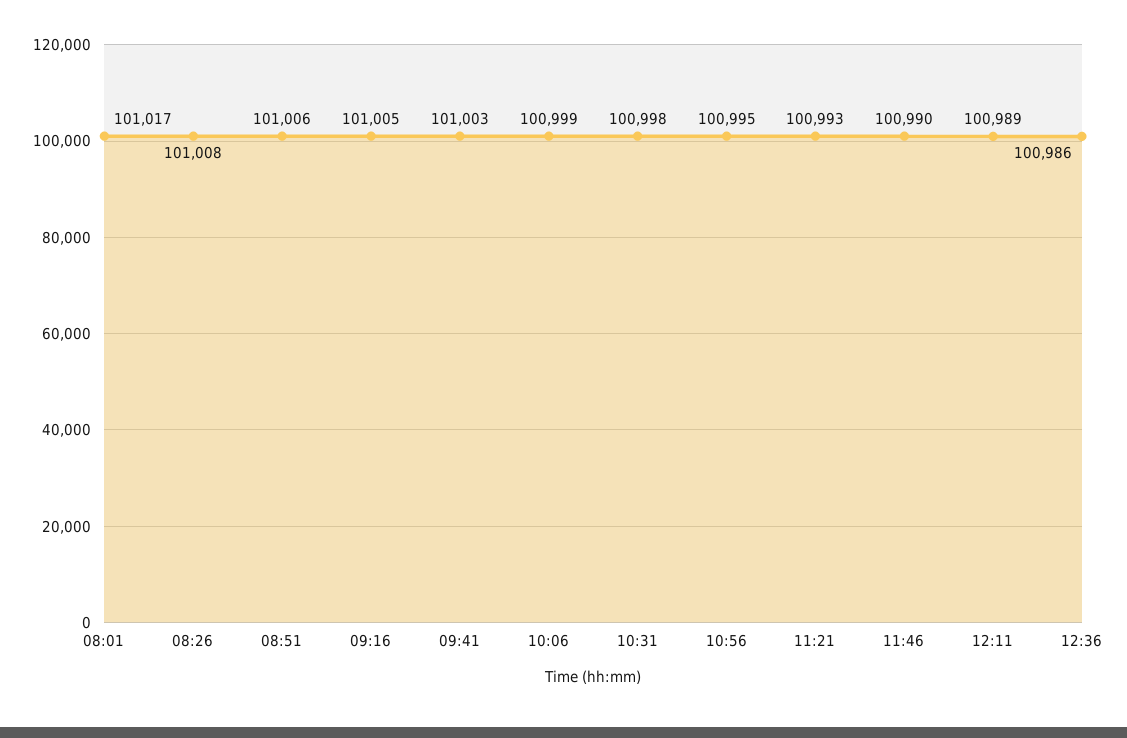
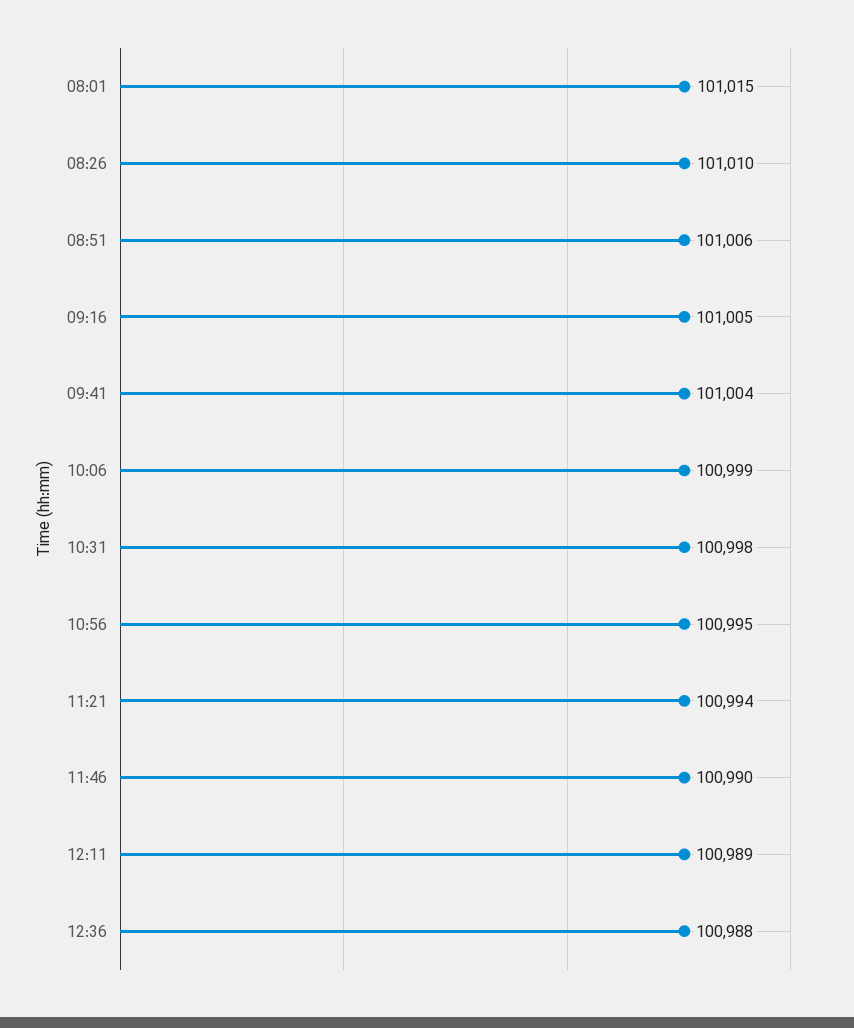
08:01: 101017 -> 101015
08:26: 101008 -> 101010
09:41: 101003 -> 101004
11:21: 100993 -> 100994
12:36: 100986 -> 100988

